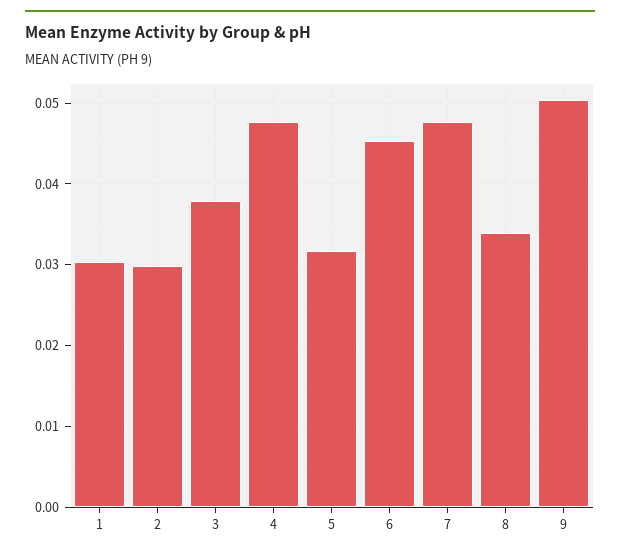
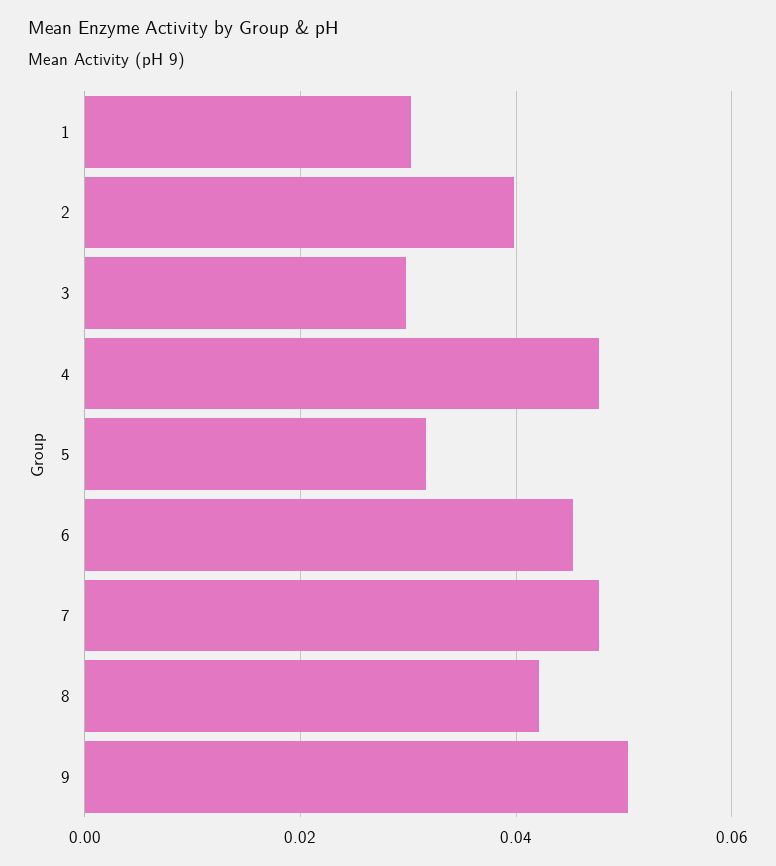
2: 0.03 -> 0.04
3: 0.038 -> 0.03
8: 0.034 -> 0.042

